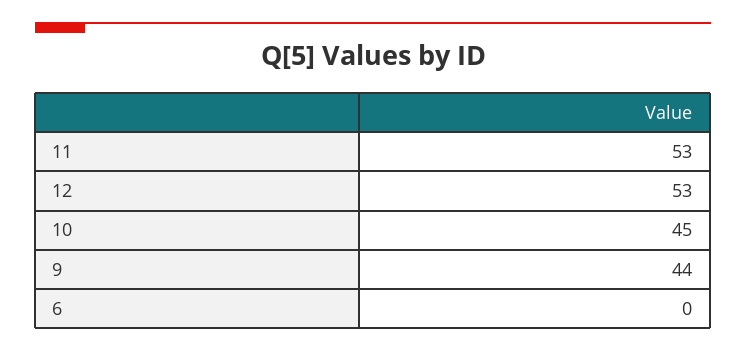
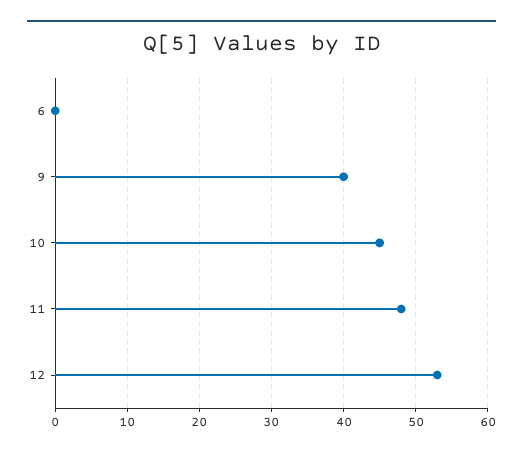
11: 53 -> 48
9: 44 -> 40

